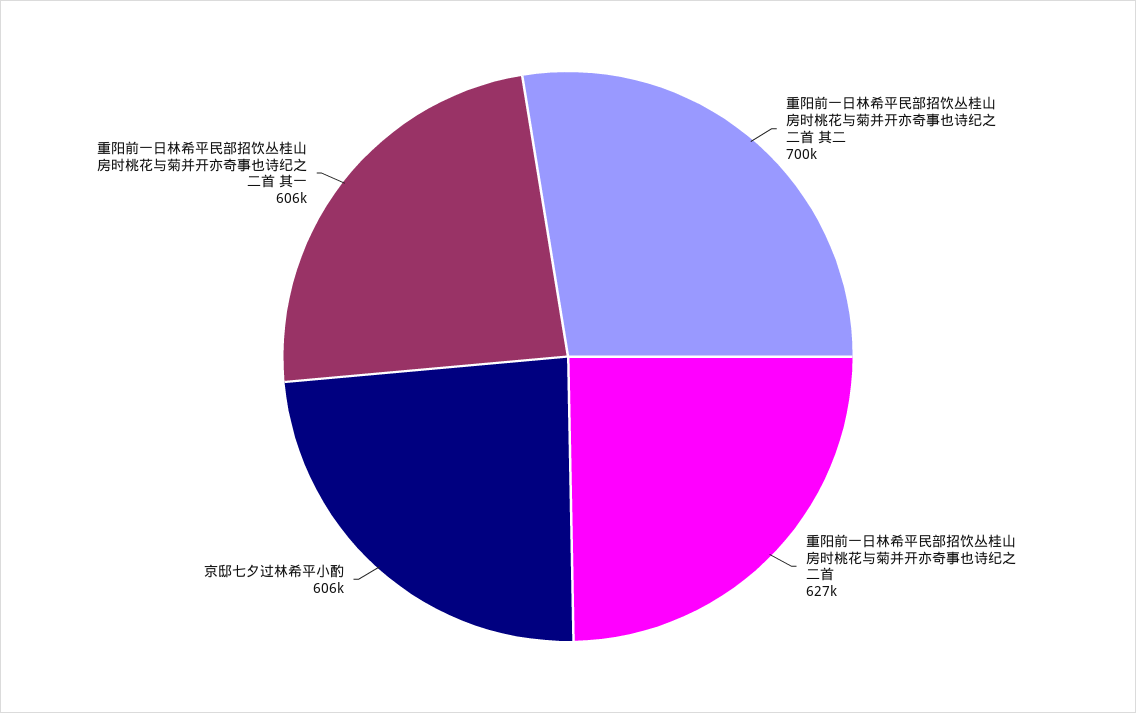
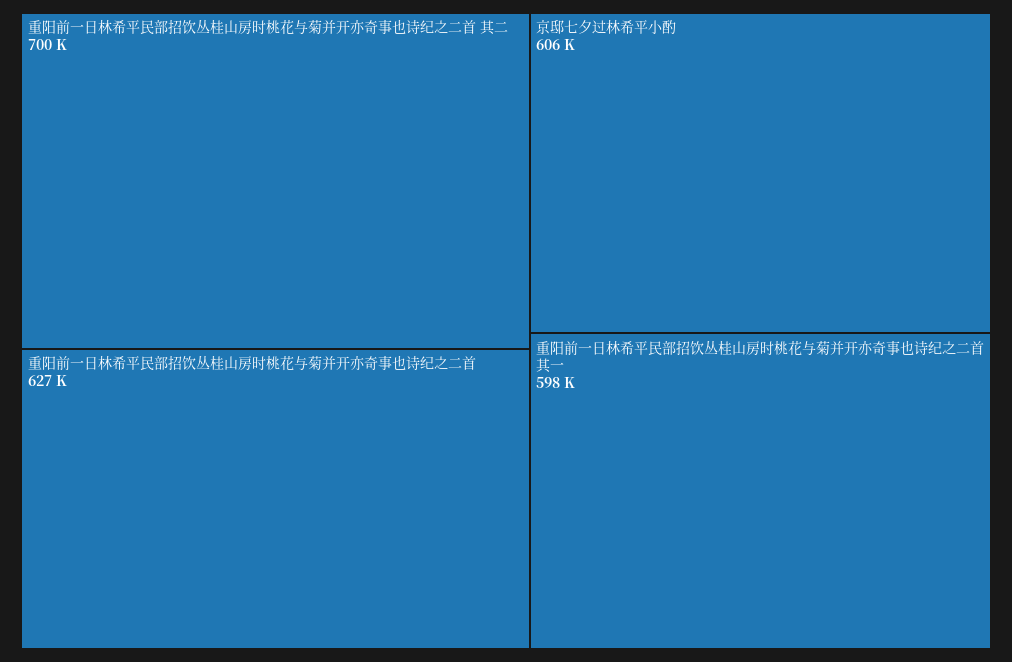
重阳前一日林希平民部招饮丛桂山房时桃花与菊并开亦奇事也诗纪之二首 其一: 606000 -> 598000

